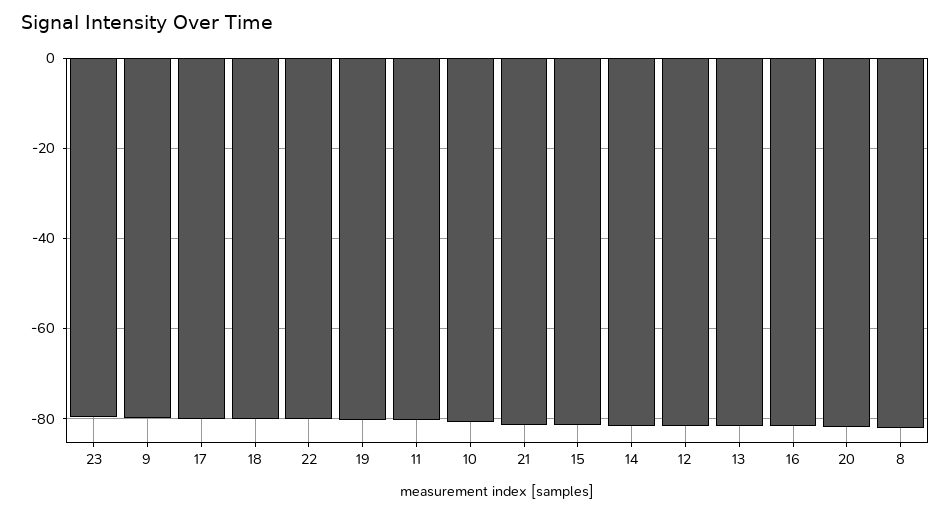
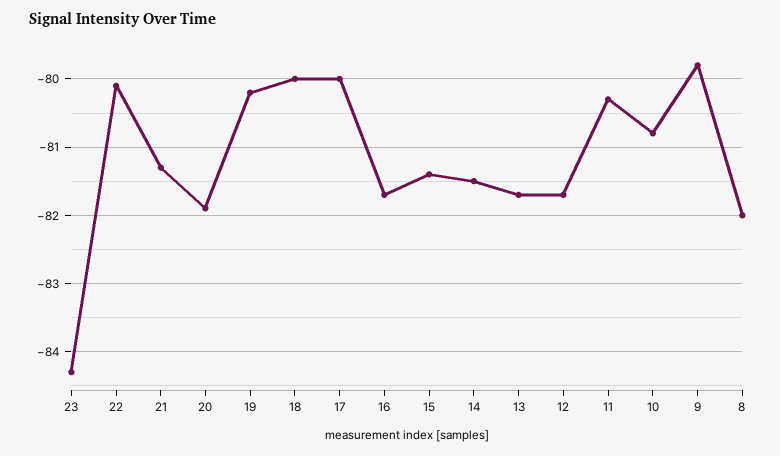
23: -80 -> -84.3

